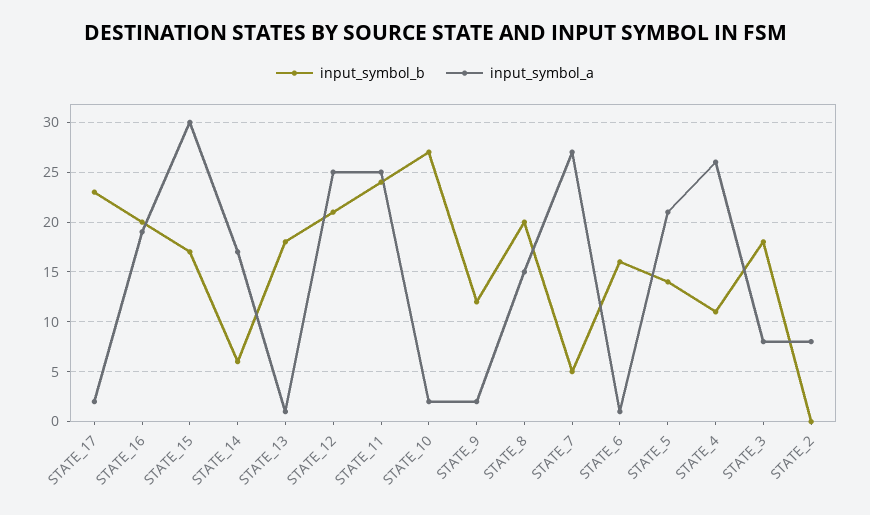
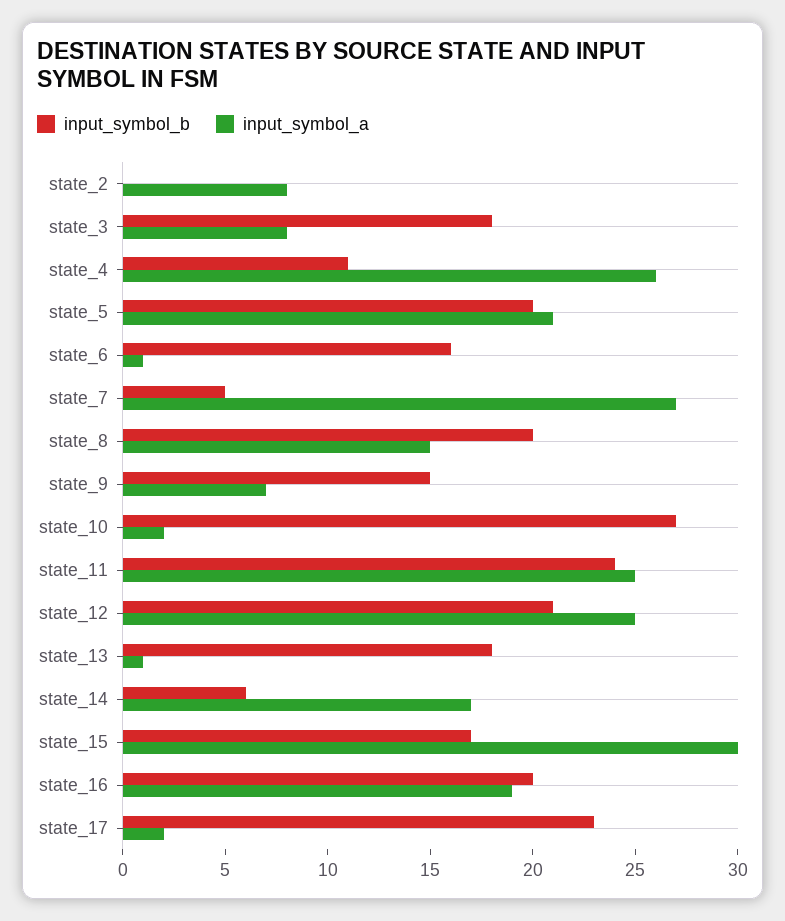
input_symbol_b, STATE_9: 12 -> 15
input_symbol_a, STATE_9: 2 -> 7
input_symbol_b, STATE_5: 14 -> 20

